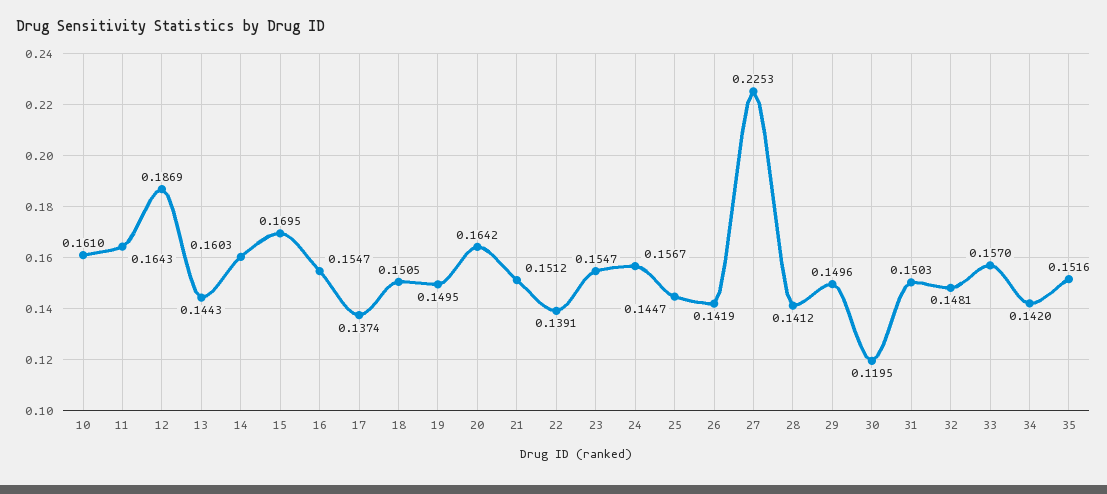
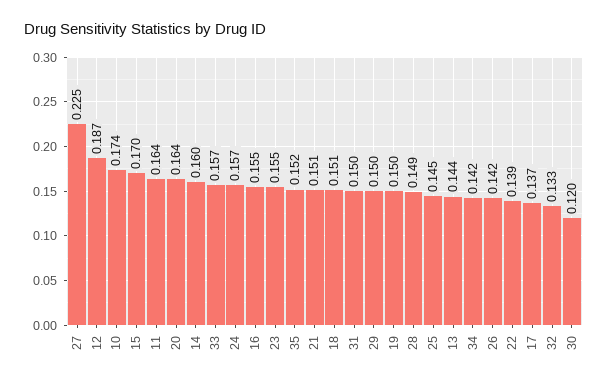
10: 0.161 -> 0.174
28: 0.1412 -> 0.149
32: 0.1481 -> 0.133

